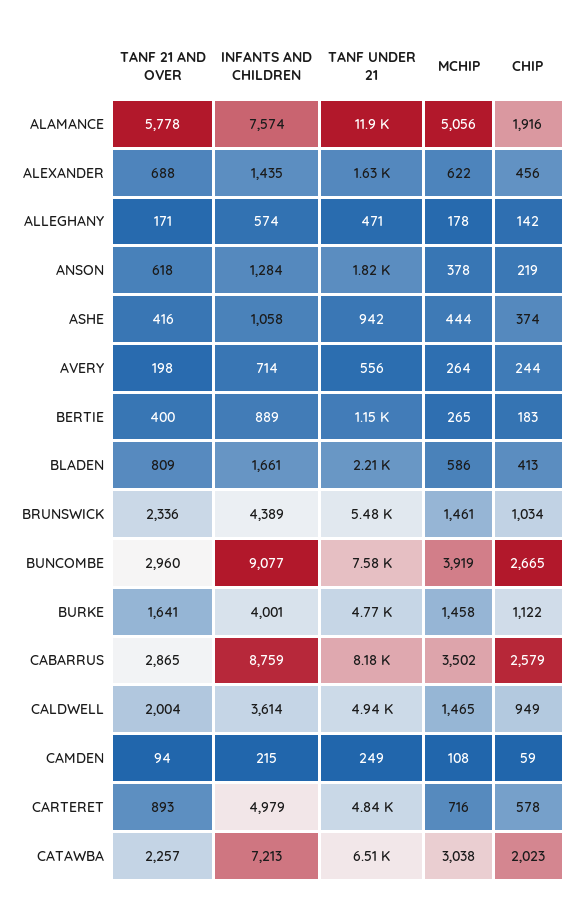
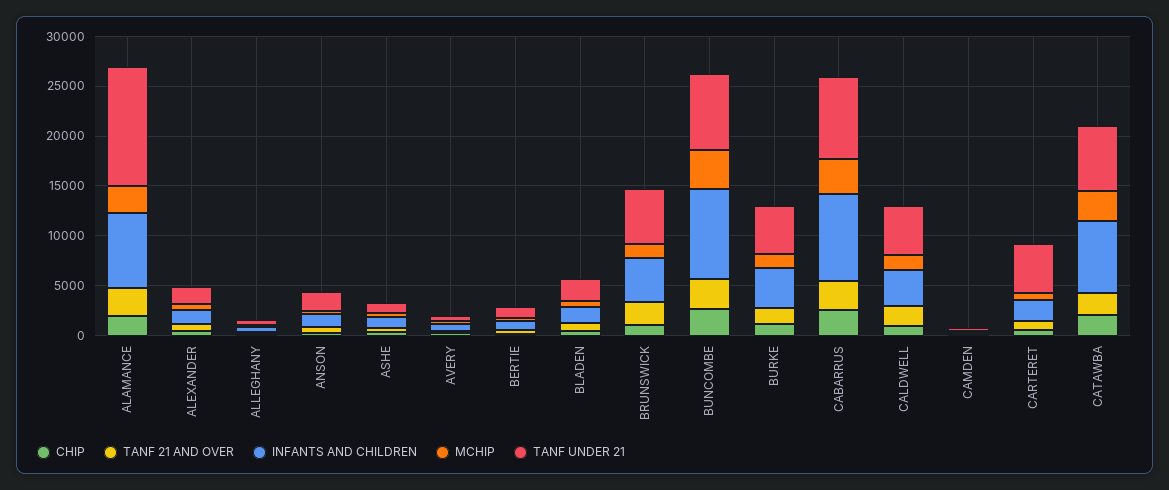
TANF 21 AND OVER, ALAMANCE: 5778 -> 3000
MCHIP, ALAMANCE: 5056 -> 3000
INFANTS AND CHILDREN, CARTERET: 4979 -> 2000

